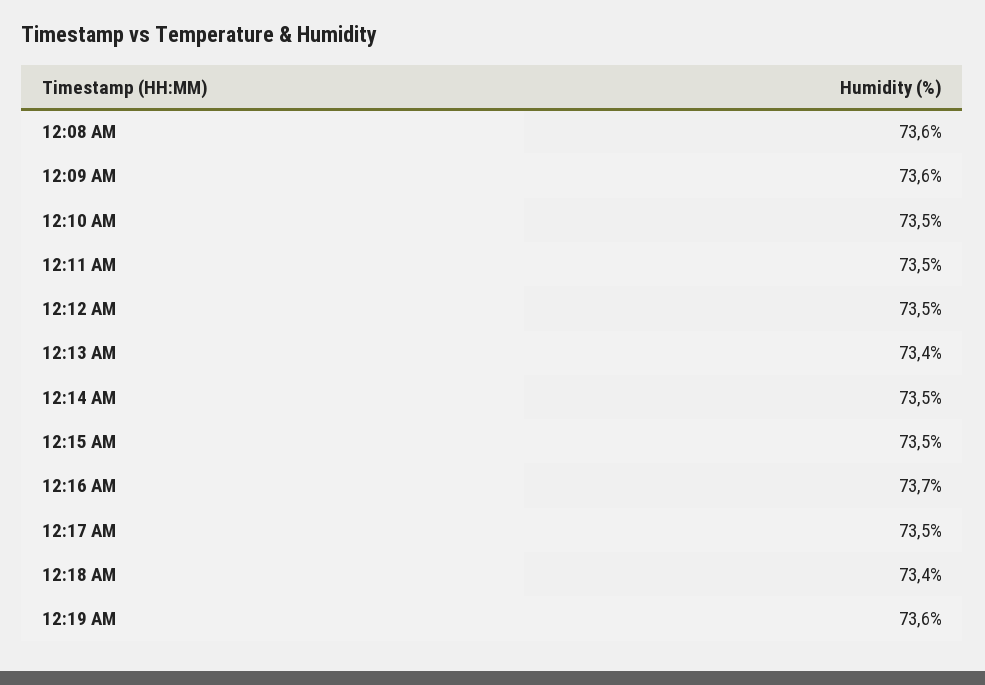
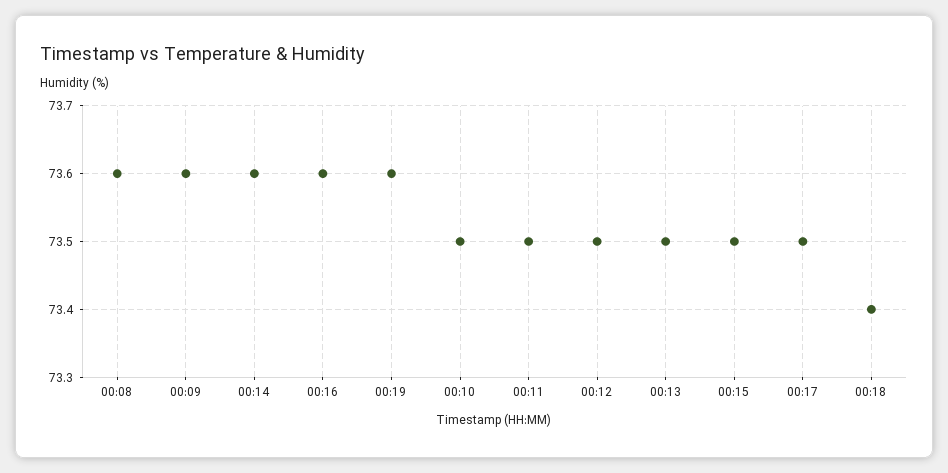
12:13 AM: 73.4 -> 73.5
12:14 AM: 73.5 -> 73.6
12:16 AM: 73.7 -> 73.6

